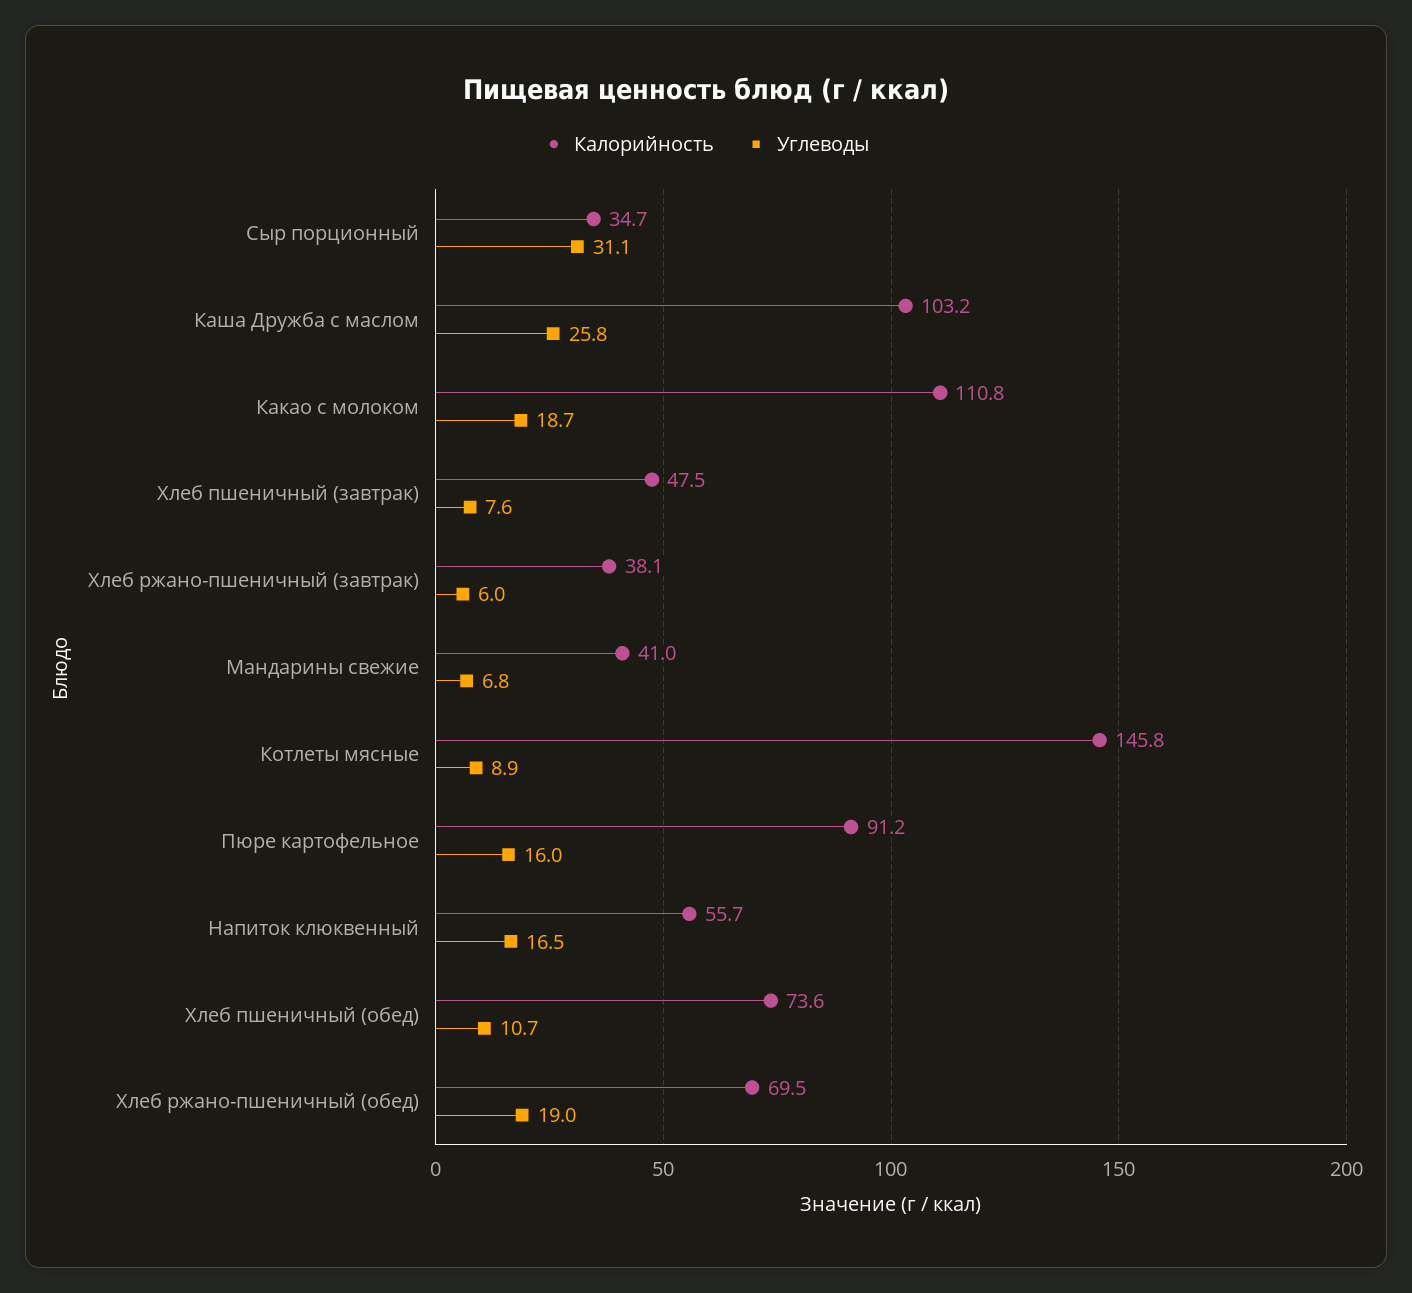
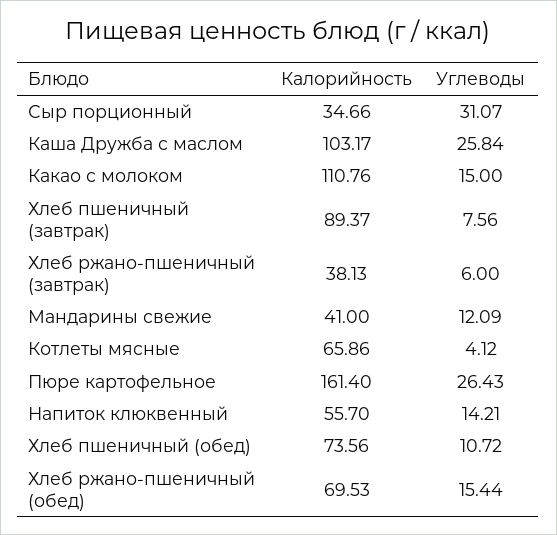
Углеводы, Какао с молоком: 18.7 -> 15
Калорийность, Хлеб пшеничный (завтрак): 47.5 -> 89.37
Углеводы, Мандарины свежие: 6.8 -> 12.09
Калорийность, Котлеты мясные: 145.8 -> 65.86
Углеводы, Котлеты мясные: 8.9 -> 4.12
Калорийность, Пюре картофельное: 91.2 -> 161.4
Углеводы, Пюре картофельное: 16 -> 26.43
Углеводы, Напиток клюквенный: 16.5 -> 14.21
Углеводы, Хлеб ржано-пшеничный (обед): 19 -> 15.44

